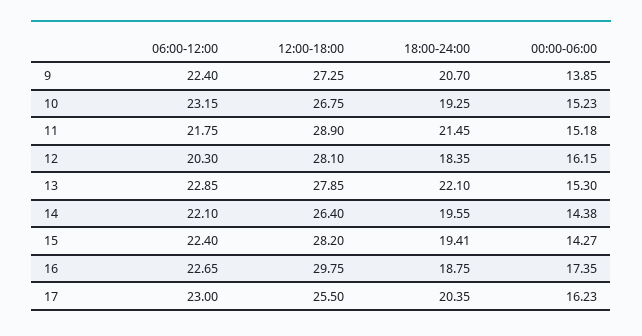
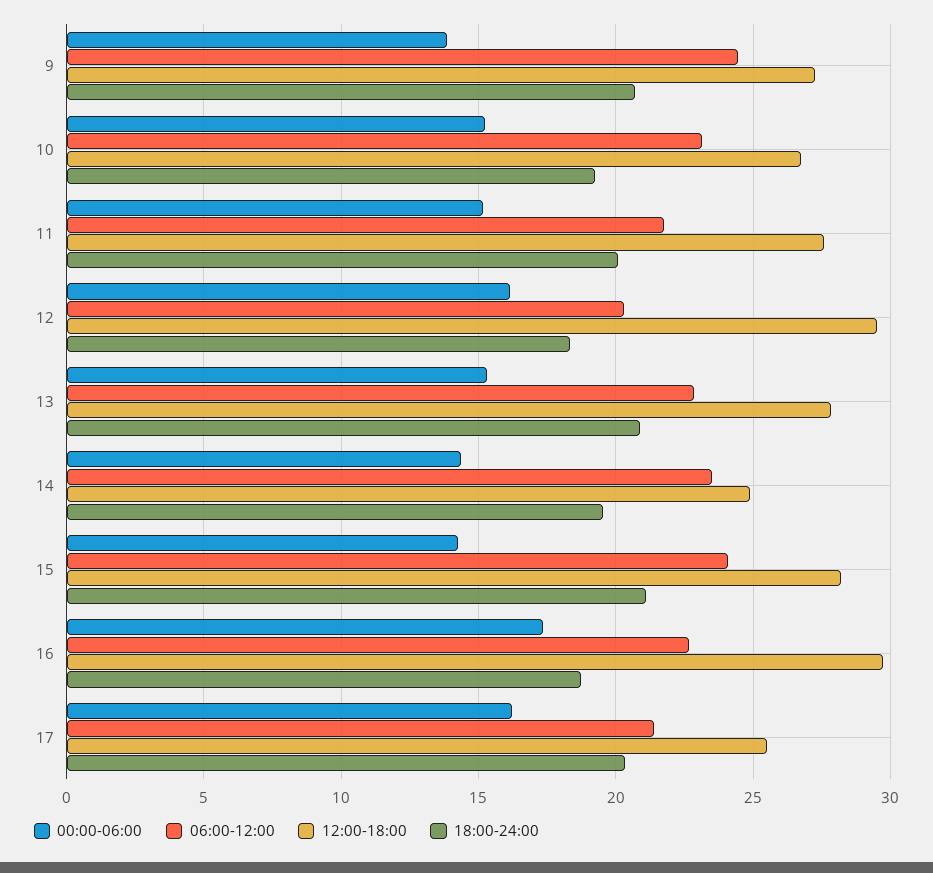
06:00-12:00, 9: 22.4 -> 24.5
12:00-18:00, 11: 28.9 -> 27.5
18:00-24:00, 11: 21.45 -> 20
12:00-18:00, 12: 28.1 -> 29.5
18:00-24:00, 13: 22.1 -> 21
06:00-12:00, 14: 22.1 -> 23.5
12:00-18:00, 14: 26.4 -> 25
06:00-12:00, 15: 22.4 -> 24
18:00-24:00, 15: 19.41 -> 21
06:00-12:00, 17: 23 -> 21.5

